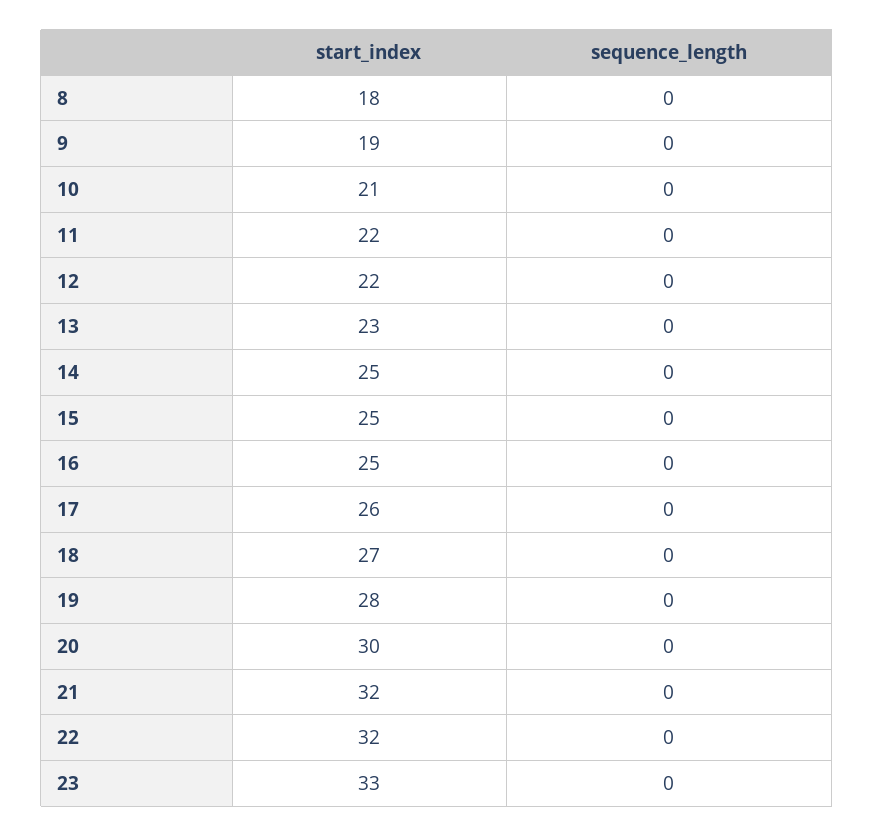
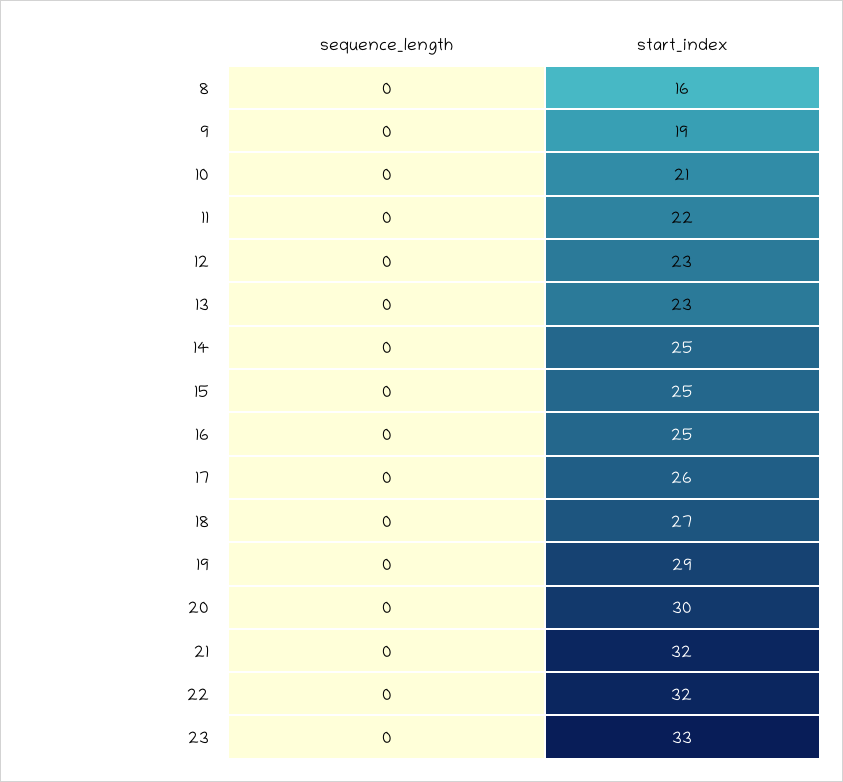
start_index, 8: 18 -> 16
start_index, 12: 22 -> 23
start_index, 19: 28 -> 29

